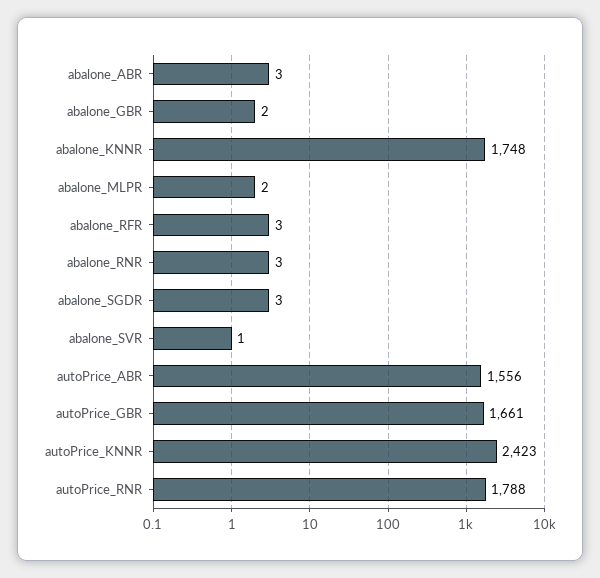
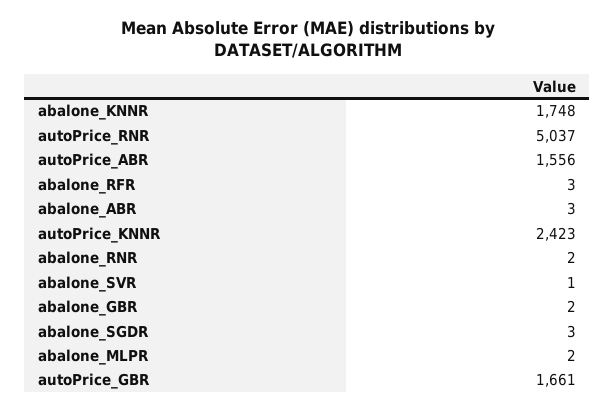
abalone_RNR: 3 -> 2
autoPrice_RNR: 1788 -> 5037

